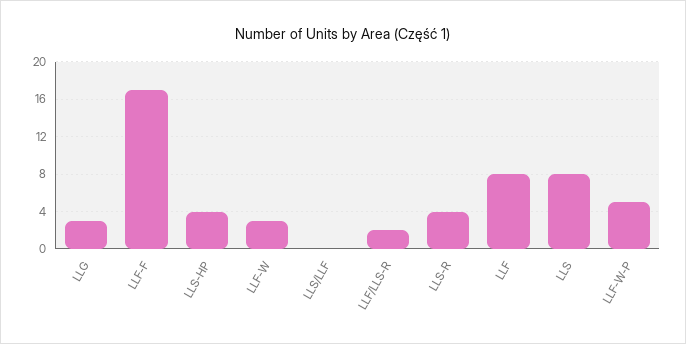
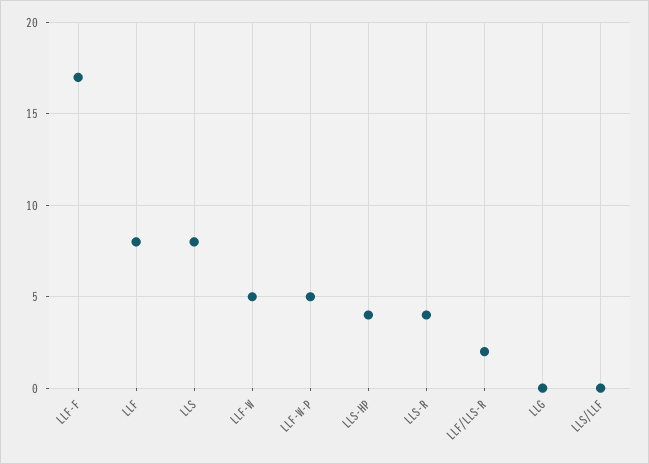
LLG: 3 -> 0
LLF-W: 3 -> 5

